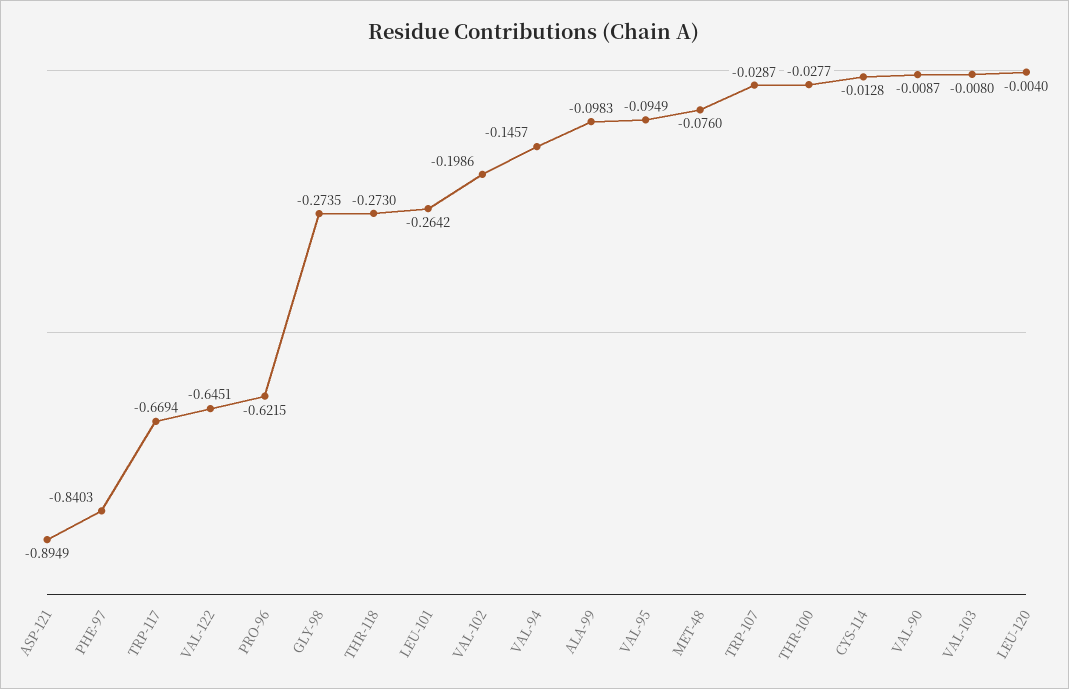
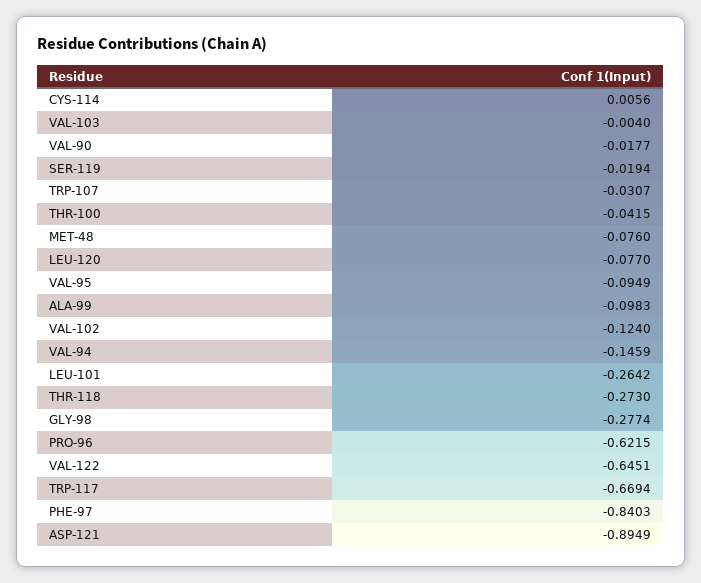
GLY-98: -0.2735 -> -0.2774
VAL-102: -0.1986 -> -0.124
VAL-94: -0.1457 -> -0.1459
TRP-107: -0.0287 -> -0.0307
THR-100: -0.0277 -> -0.0415
CYS-114: -0.0128 -> 0.0056
VAL-90: -0.0087 -> -0.0177
VAL-103: -0.008 -> -0.004
LEU-120: -0.004 -> -0.077
SER-119: none -> -0.0194

